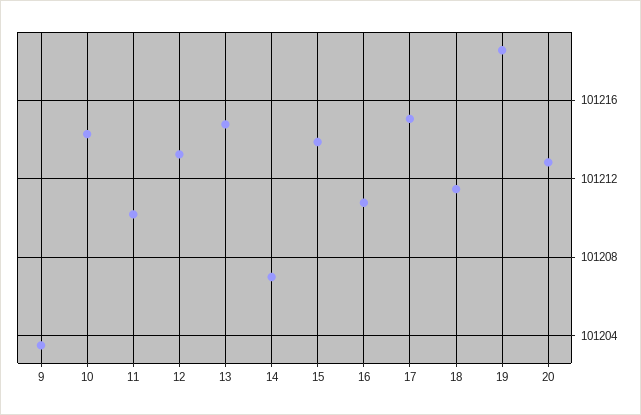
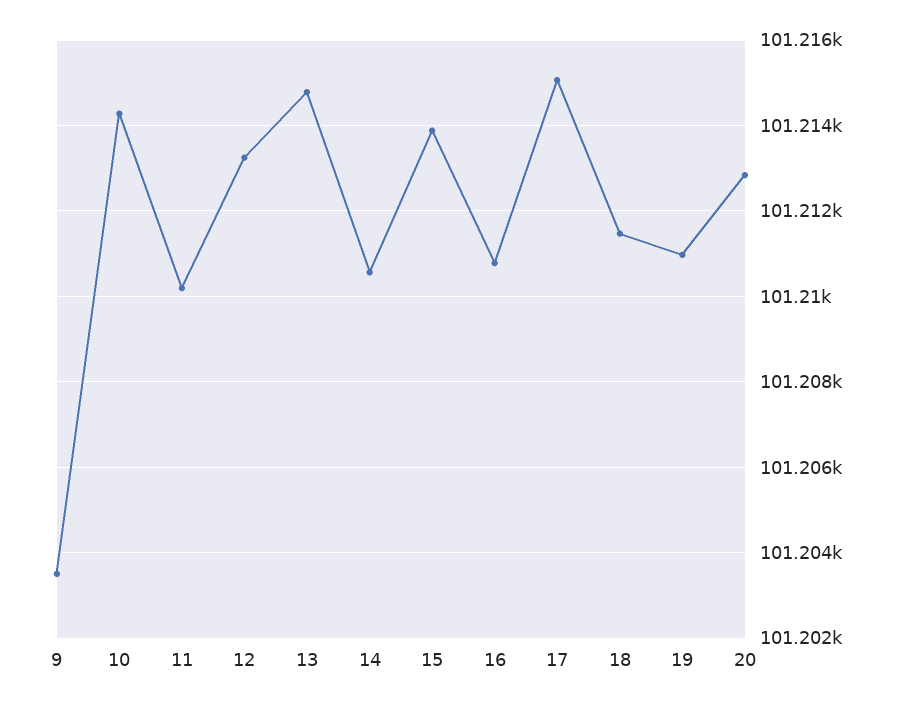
14: 101207 -> 101210.6
19: 101218.5 -> 101211

